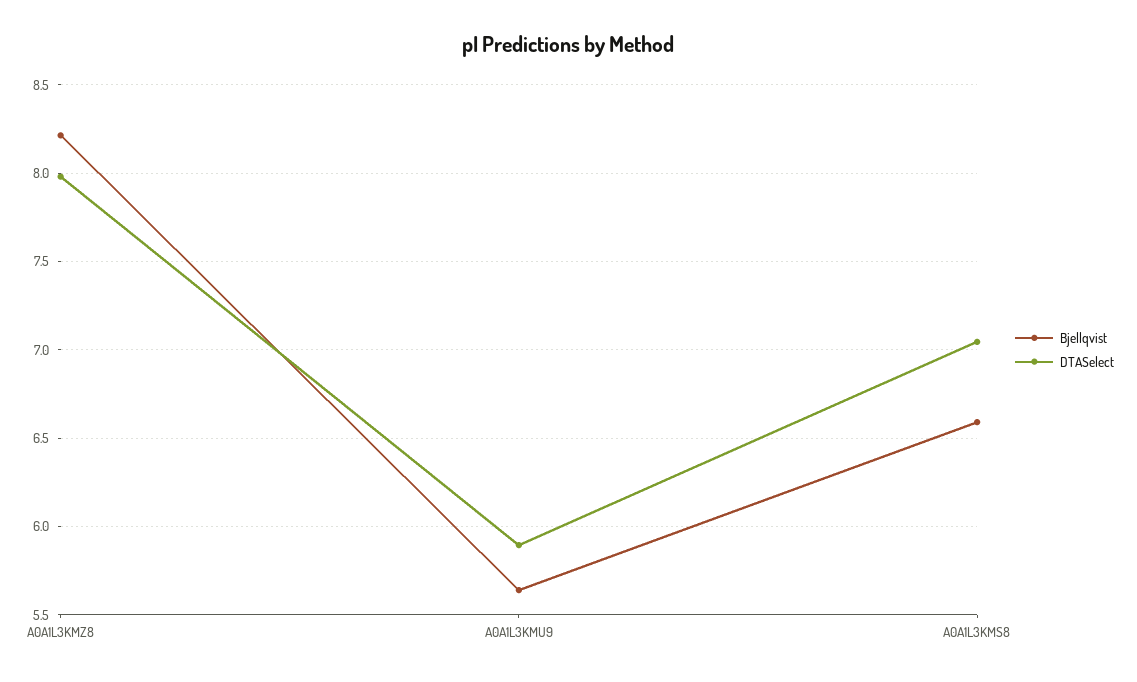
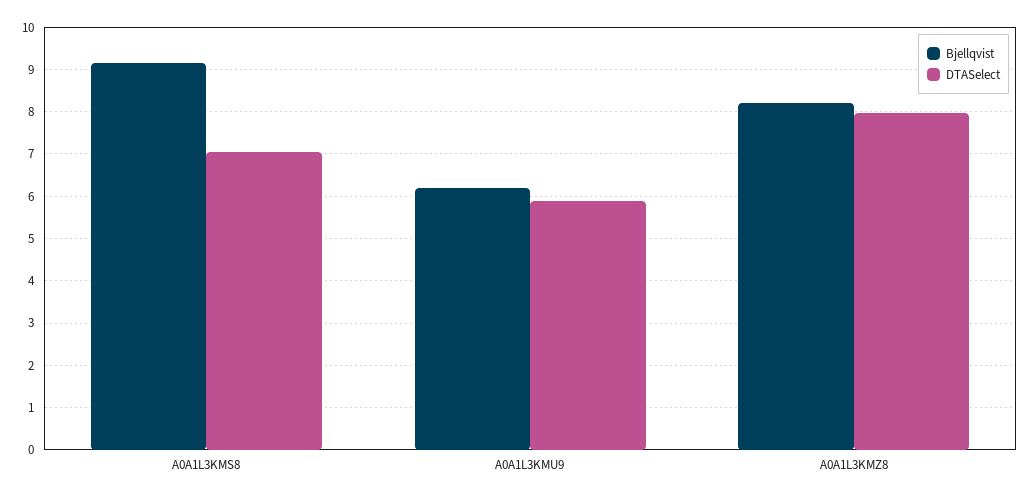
Bjellqvist, A0A1L3KMU9: 5.65 -> 6.2
Bjellqvist, A0A1L3KMS8: 6.6 -> 9.2

